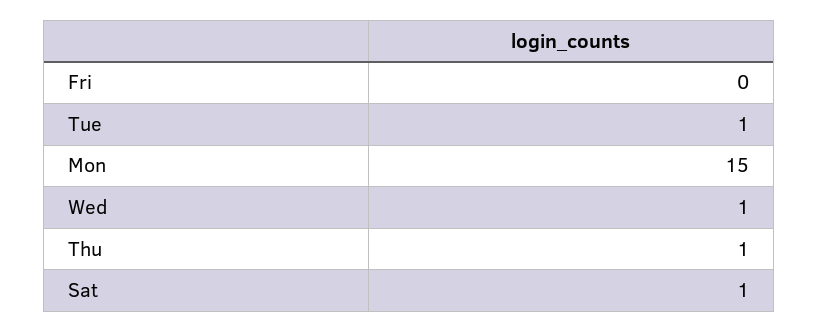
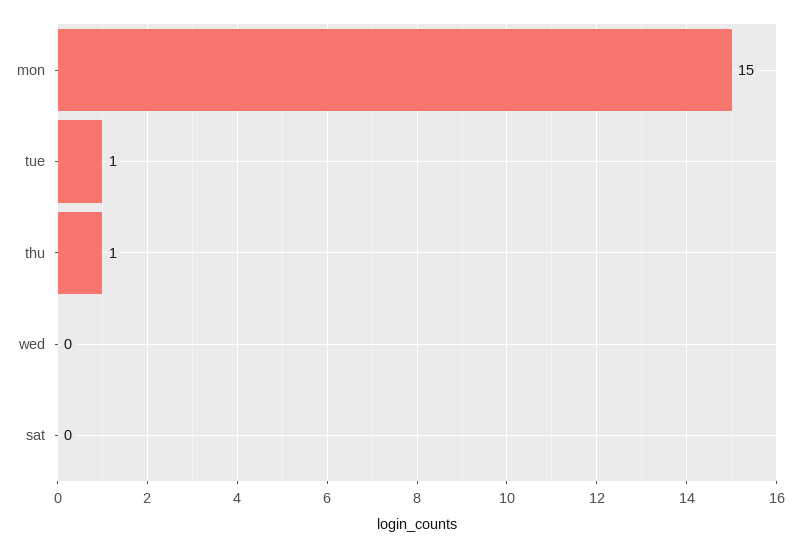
Fri: 0 -> none
Wed: 1 -> 0
Sat: 1 -> 0

